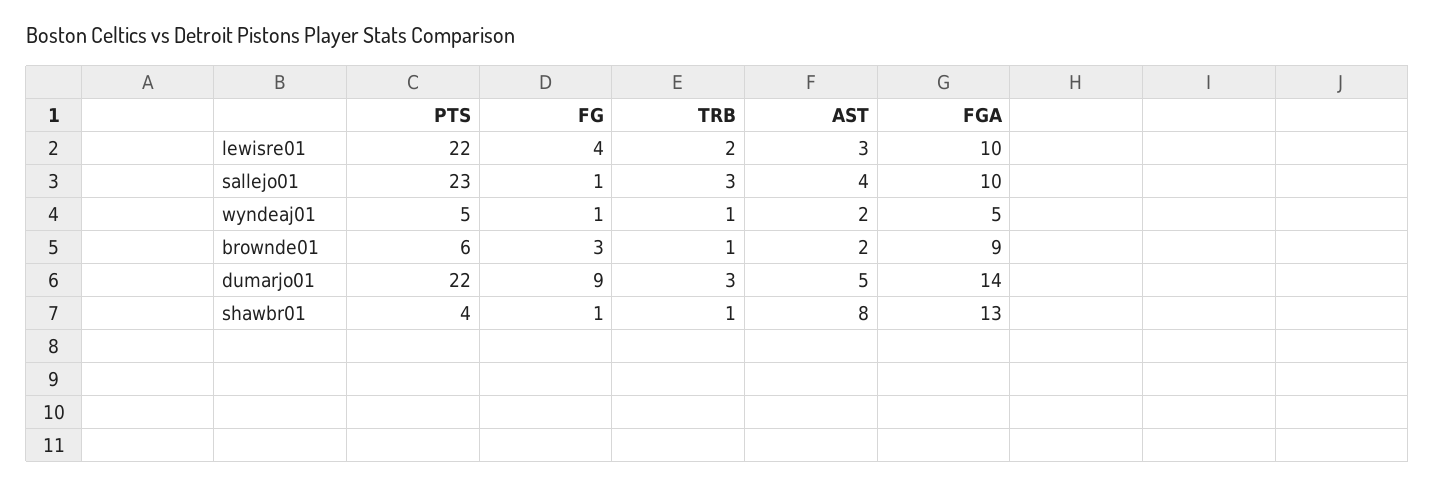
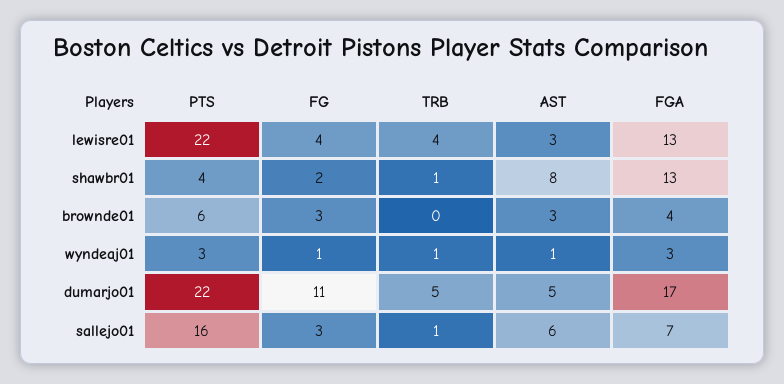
TRB, lewisre01: 2 -> 4
FGA, lewisre01: 10 -> 13
PTS, sallejo01: 23 -> 16
FG, sallejo01: 1 -> 3
TRB, sallejo01: 3 -> 1
AST, sallejo01: 4 -> 6
FGA, sallejo01: 10 -> 7
PTS, wyndeaj01: 5 -> 3
AST, wyndeaj01: 2 -> 1
FGA, wyndeaj01: 5 -> 3
TRB, brownde01: 1 -> 0
AST, brownde01: 2 -> 3
FGA, brownde01: 9 -> 4
FG, dumarjo01: 9 -> 11
TRB, dumarjo01: 3 -> 5
FGA, dumarjo01: 14 -> 17
FG, shawbr01: 1 -> 2

